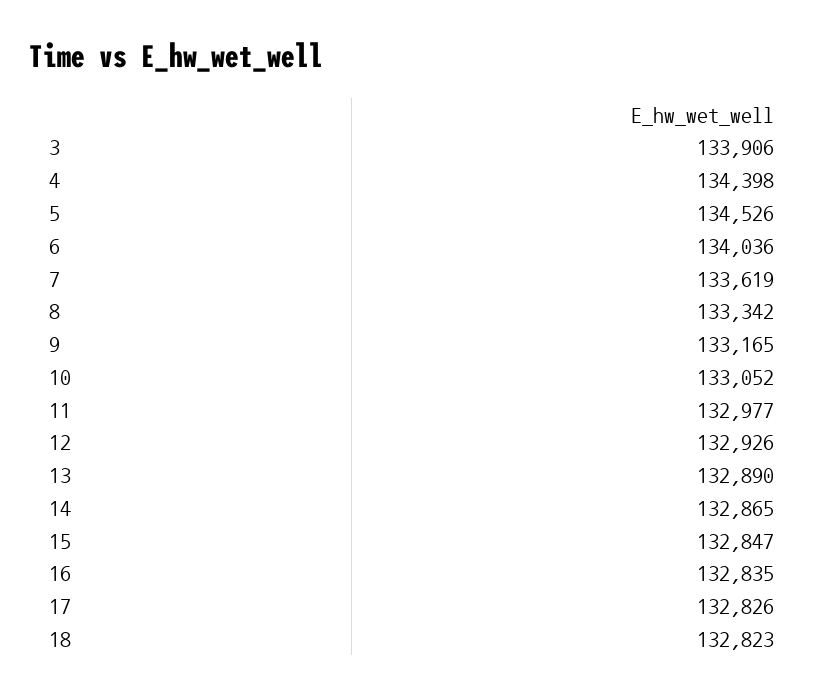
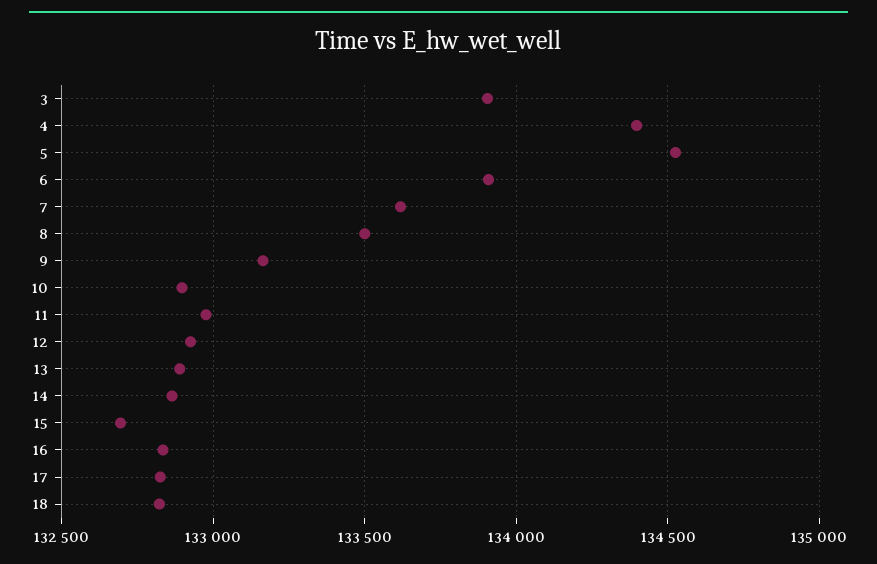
6: 134036 -> 133900
8: 133342 -> 133500
10: 133052 -> 132900
15: 132847 -> 132700

